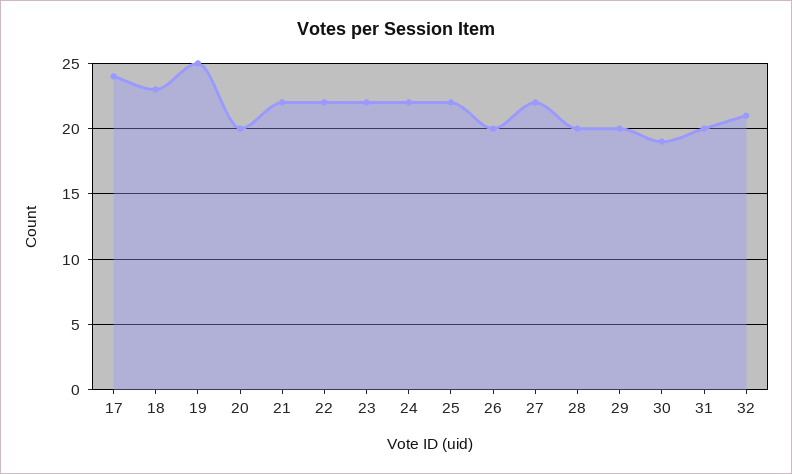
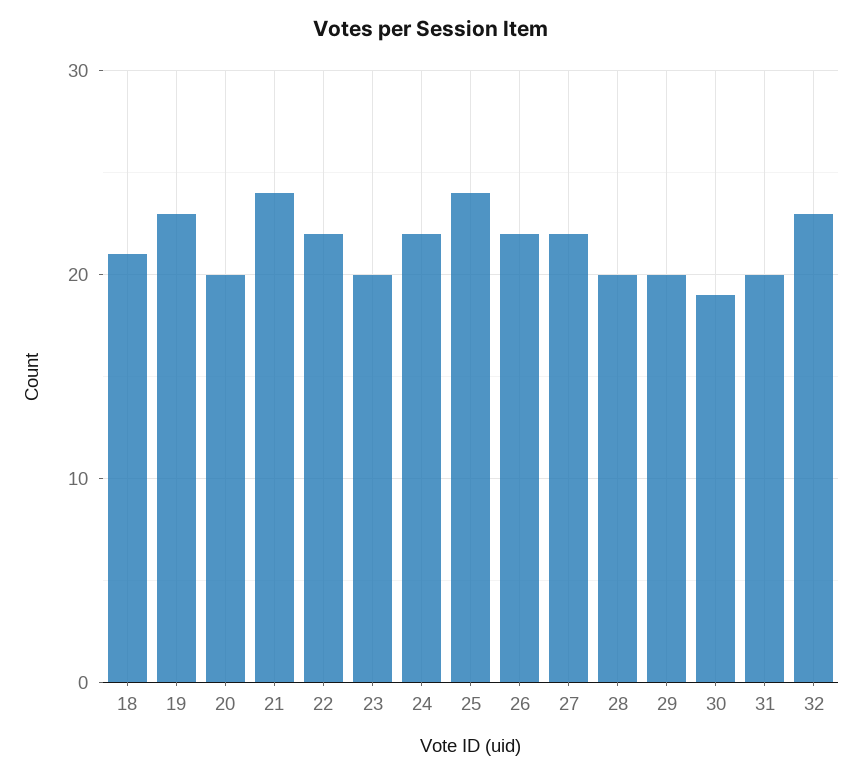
17: 24 -> none
18: 23 -> 21
19: 25 -> 23
21: 22 -> 24
23: 22 -> 20
25: 22 -> 24
26: 20 -> 22
32: 21 -> 23

